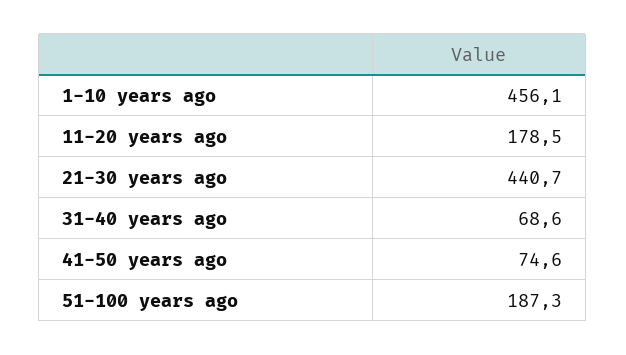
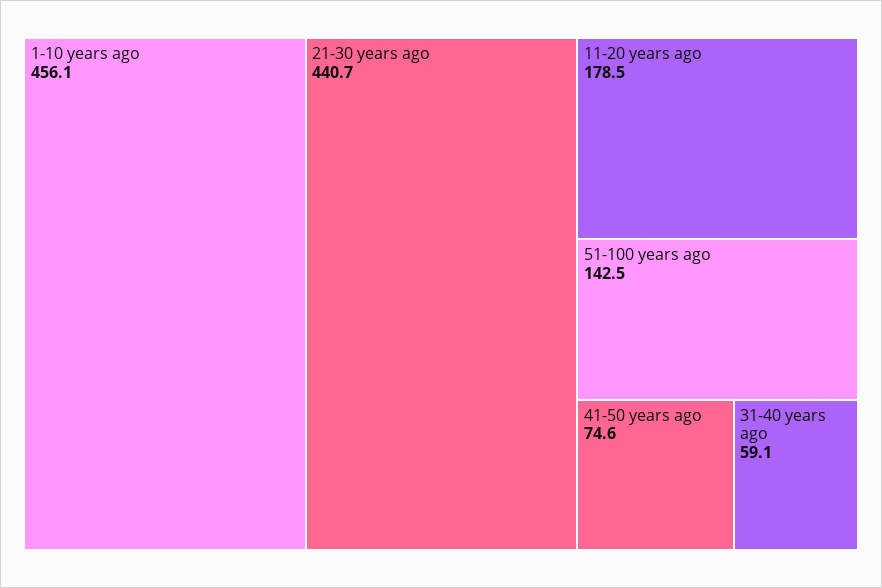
31-40 years ago: 68.6 -> 59.1
51-100 years ago: 187.3 -> 142.5

